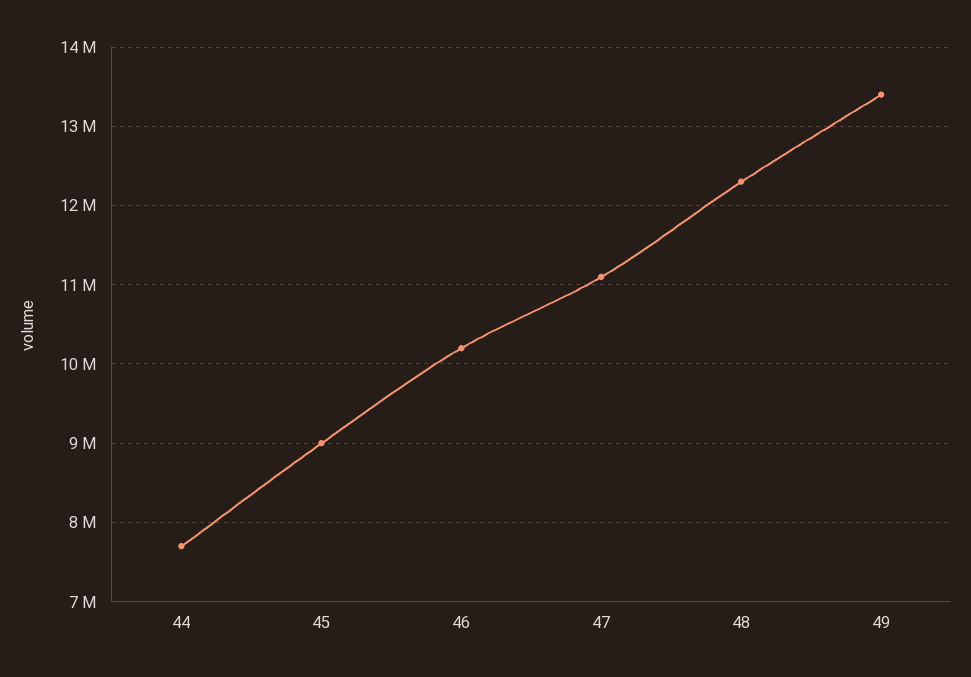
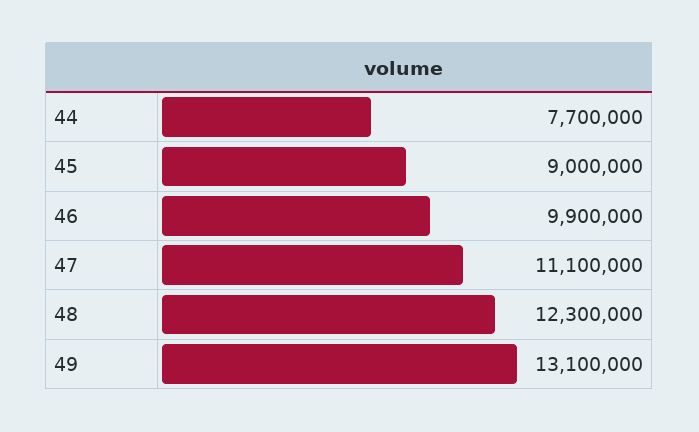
46: 10200000 -> 9900000
49: 13400000 -> 13100000

